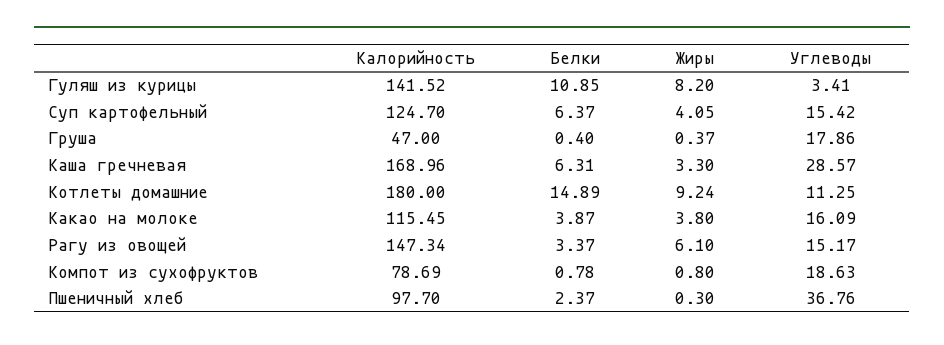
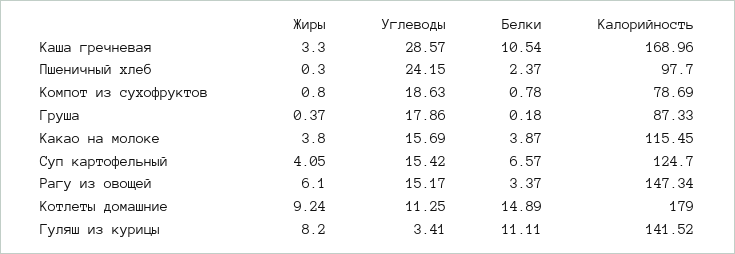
Белки, Гуляш из курицы: 10.85 -> 11.11
Белки, Суп картофельный: 6.37 -> 6.57
Калорийность, Груша: 47 -> 87.33
Белки, Груша: 0.4 -> 0.18
Белки, Каша гречневая: 6.31 -> 10.54
Калорийность, Котлеты домашние: 180 -> 179
Углеводы, Какао на молоке: 16.09 -> 15.69
Углеводы, Пшеничный хлеб: 36.76 -> 24.15

